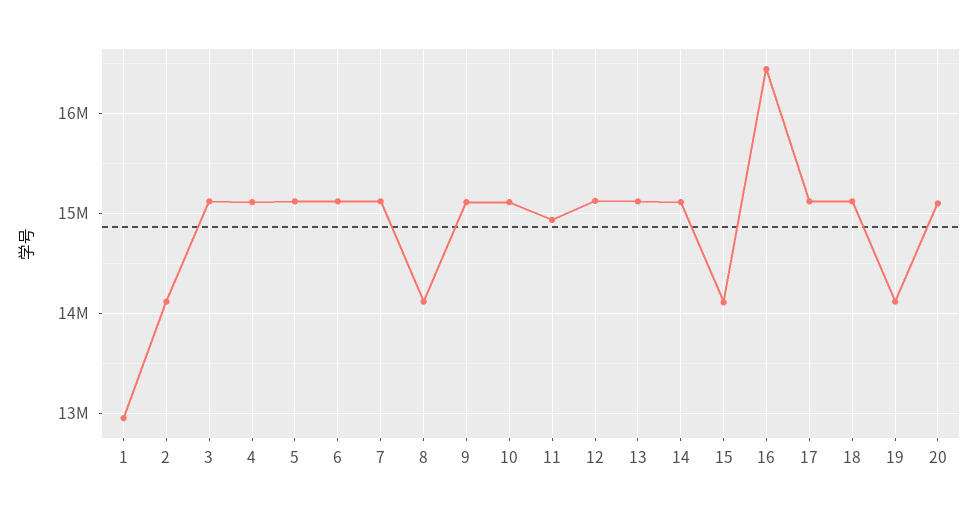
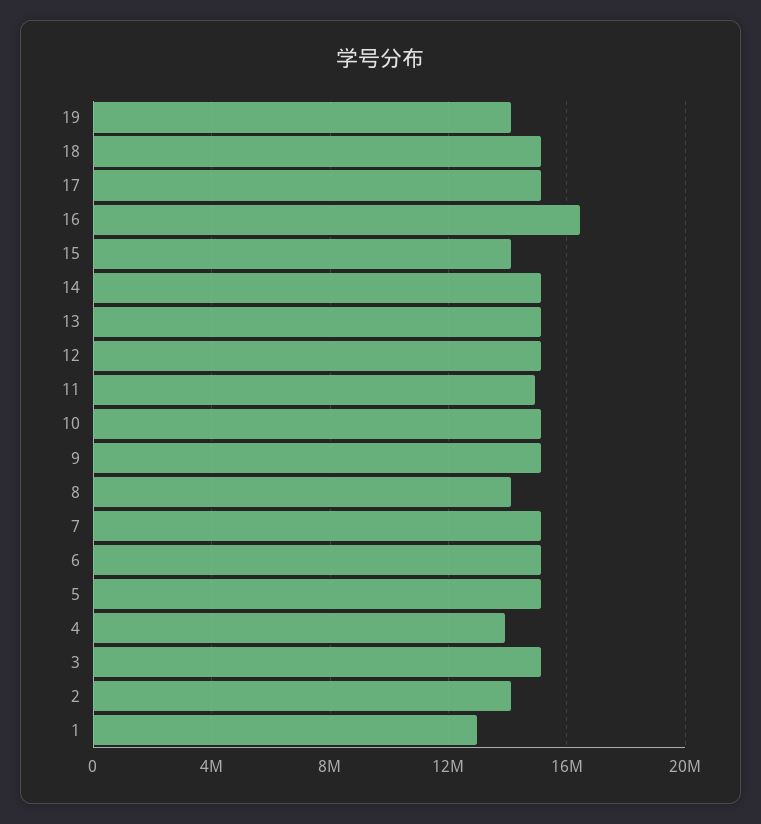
4: 15100000 -> 14000000
20: 15100000 -> none

